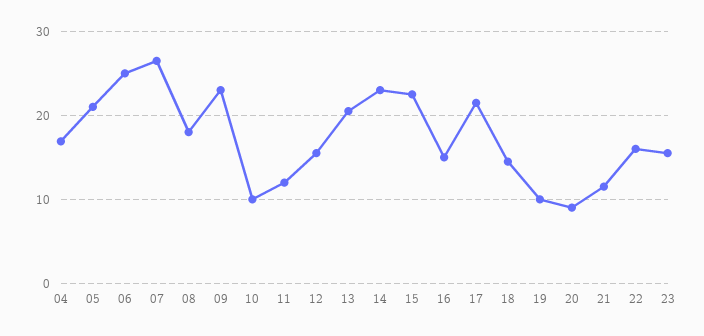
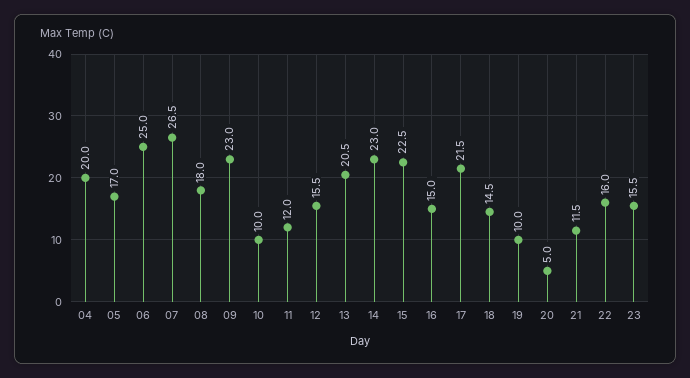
04: 17 -> 20
05: 21 -> 17
20: 9 -> 5

